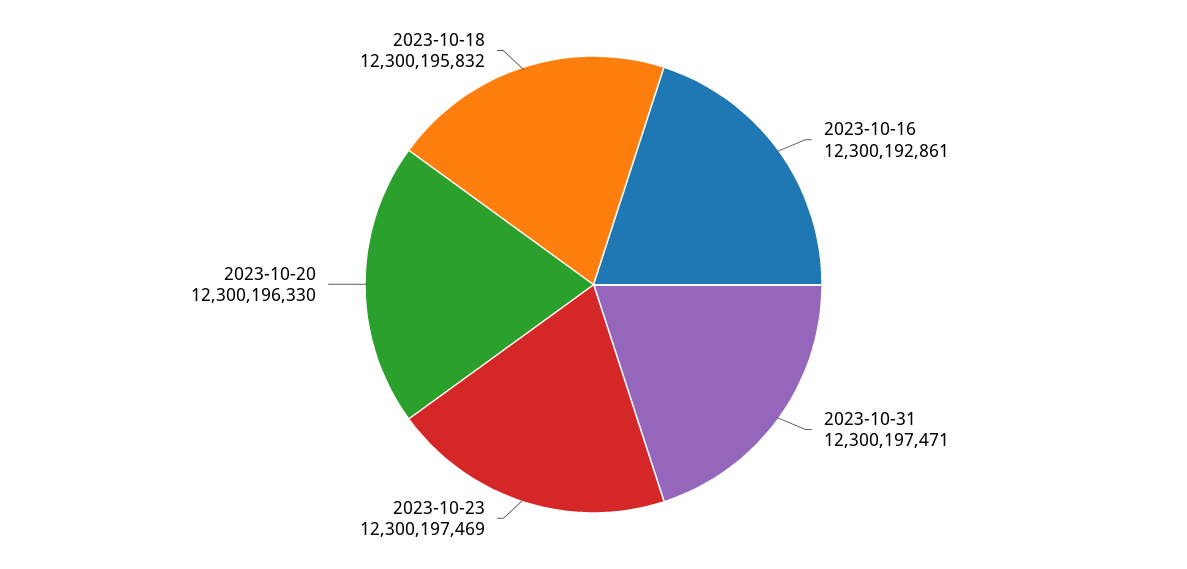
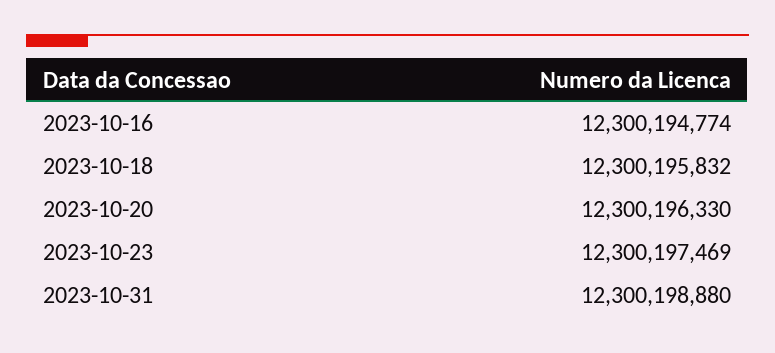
2023-10-16: 12300192861 -> 12300194774
2023-10-31: 12300197471 -> 12300198880

